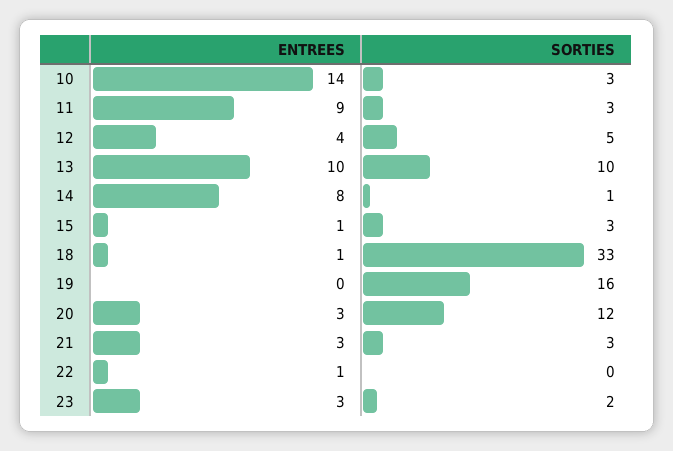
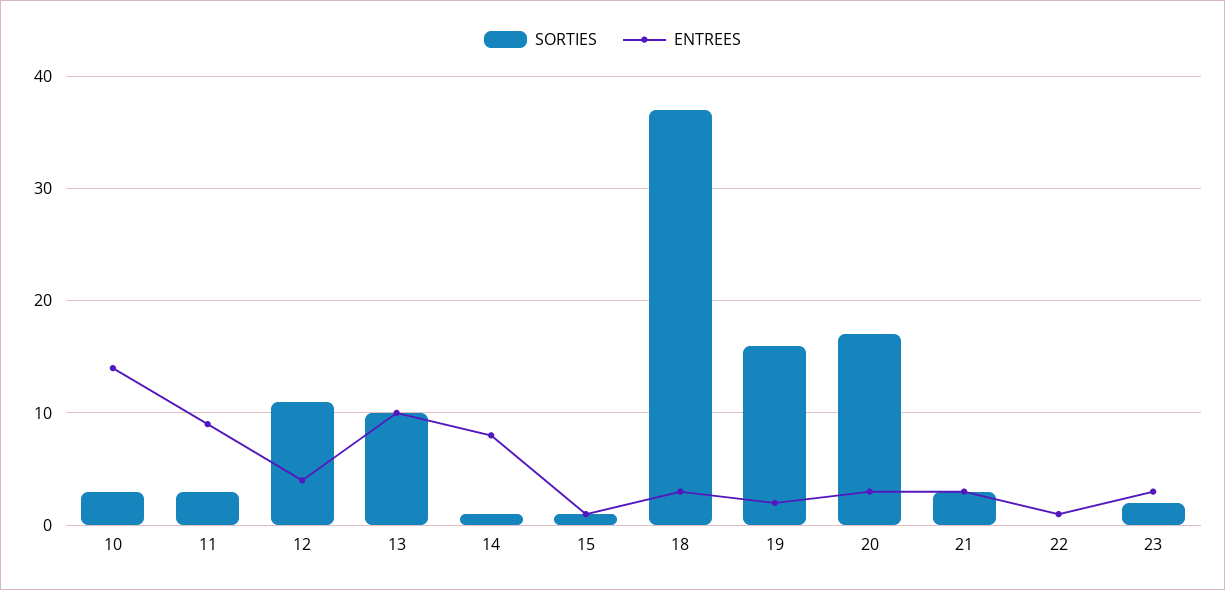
SORTIES, 12: 5 -> 11
SORTIES, 15: 3 -> 1
ENTREES, 18: 1 -> 3
SORTIES, 18: 33 -> 37
ENTREES, 19: 0 -> 2
SORTIES, 20: 12 -> 17

